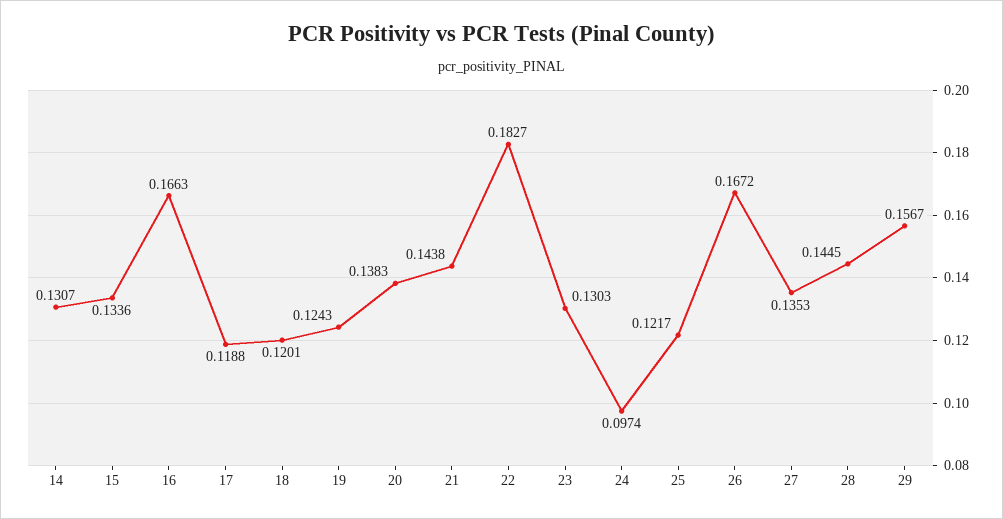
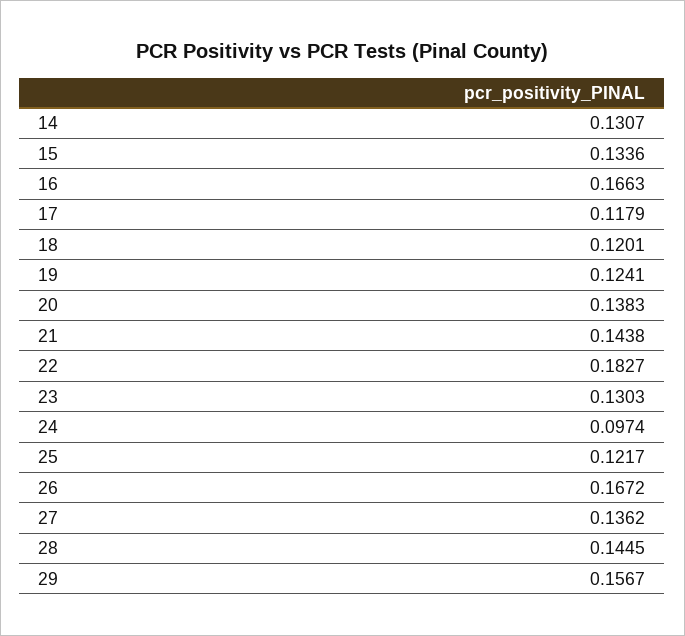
17: 0.1188 -> 0.1179
19: 0.1243 -> 0.1241
27: 0.1353 -> 0.1362

